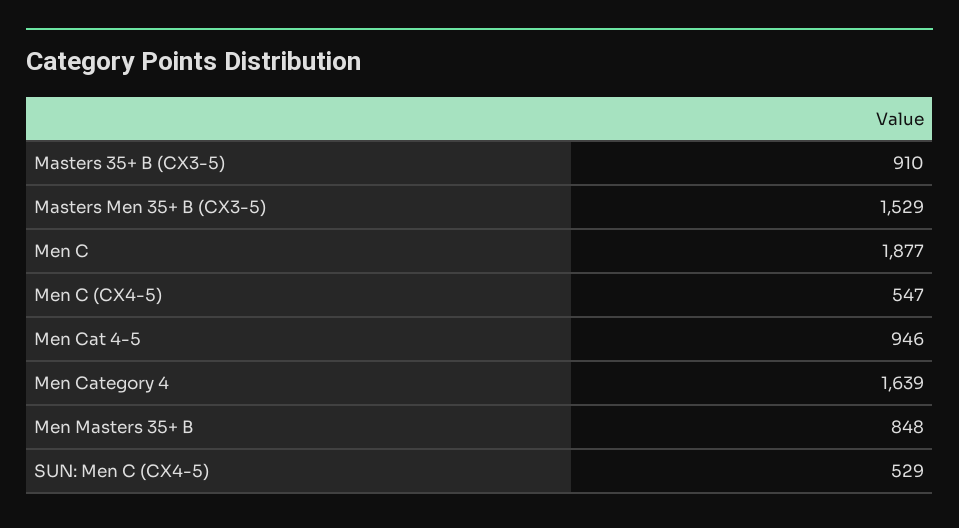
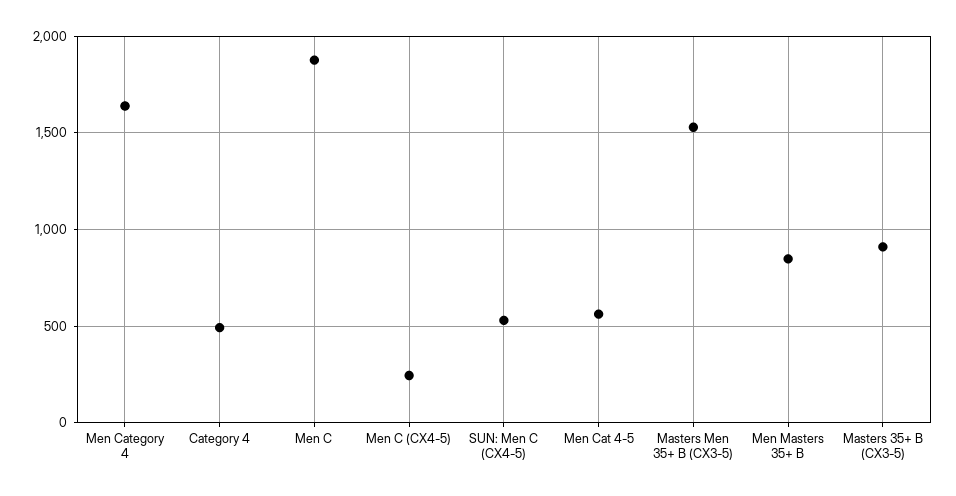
Men C (CX4-5): 547 -> 250
Men Cat 4-5: 946 -> 550
Category 4: none -> 500

